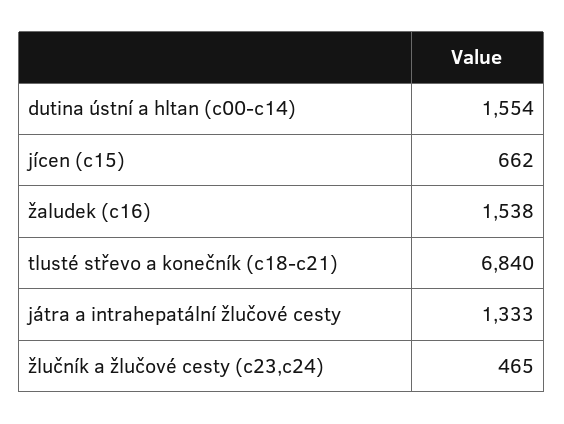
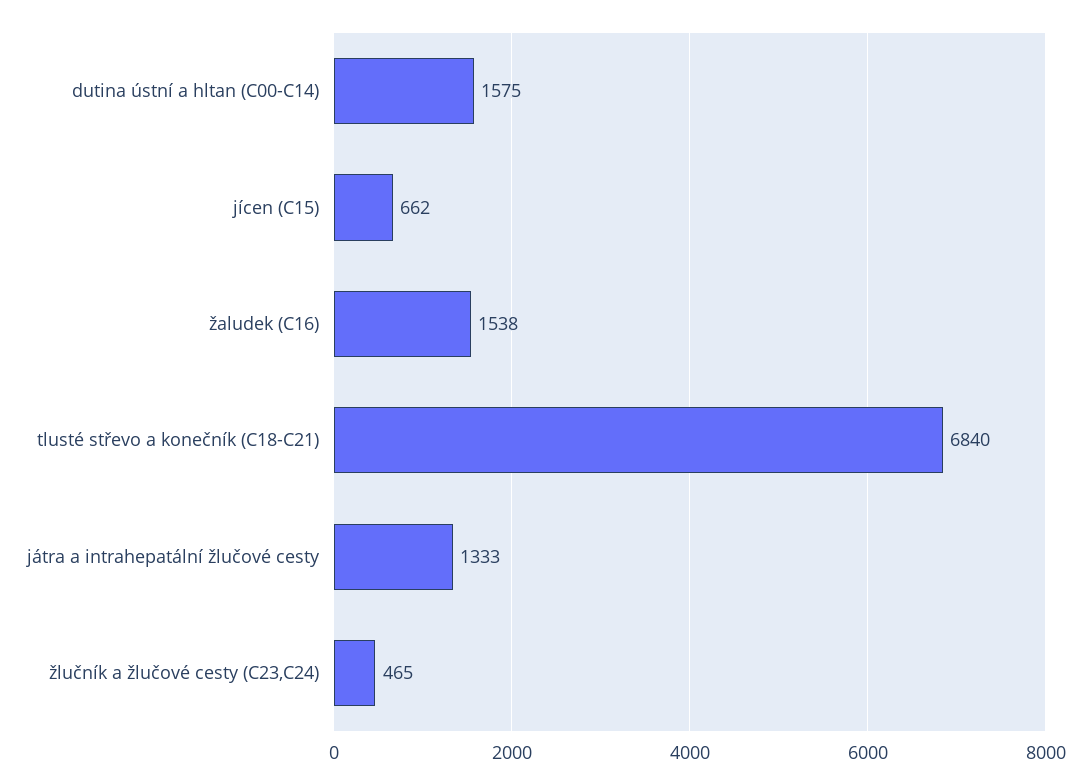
dutina ústní a hltan (c00-c14): 1554 -> 1575

